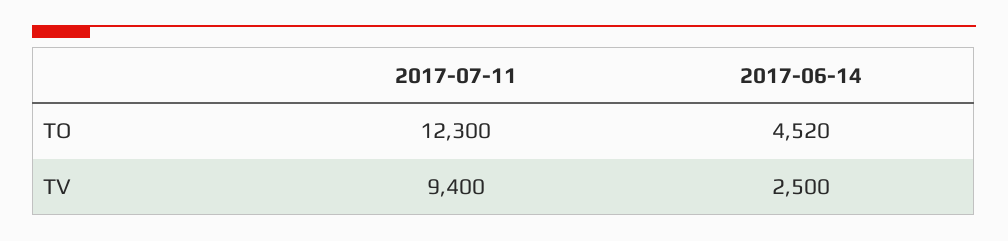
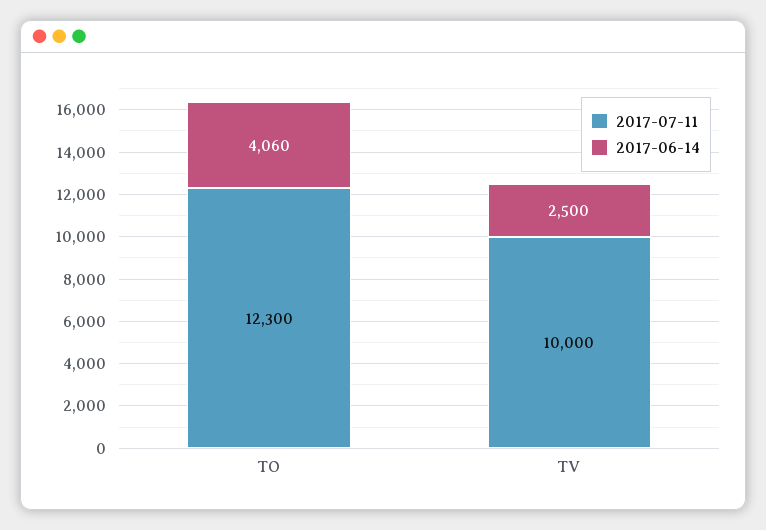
2017-06-14, TO: 4520 -> 4060
2017-07-11, TV: 9400 -> 10000

